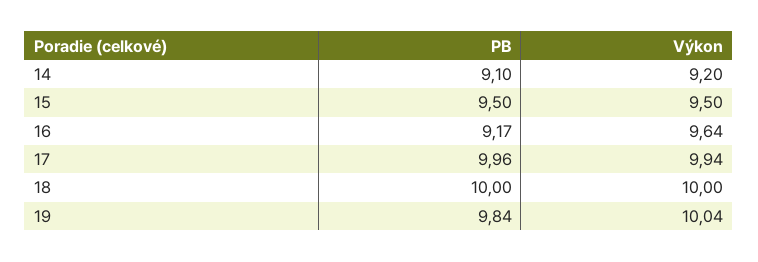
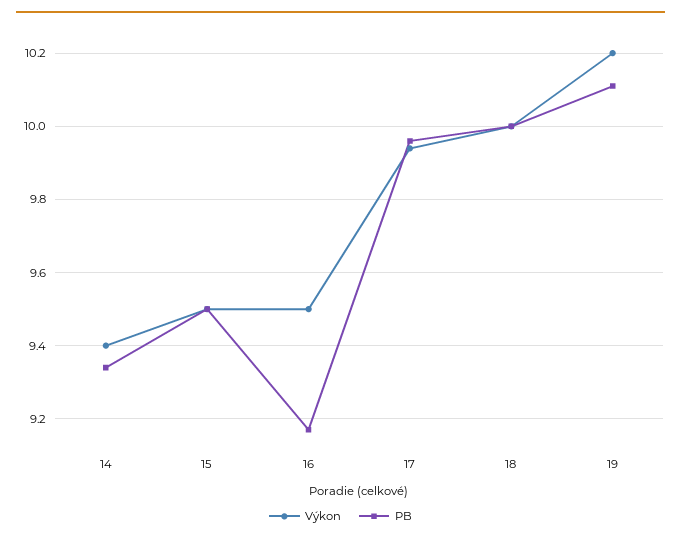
PB, 14: 9.1 -> 9.35
Výkon, 14: 9.2 -> 9.4
Výkon, 16: 9.64 -> 9.5
PB, 19: 9.84 -> 10.1
Výkon, 19: 10.04 -> 10.2

